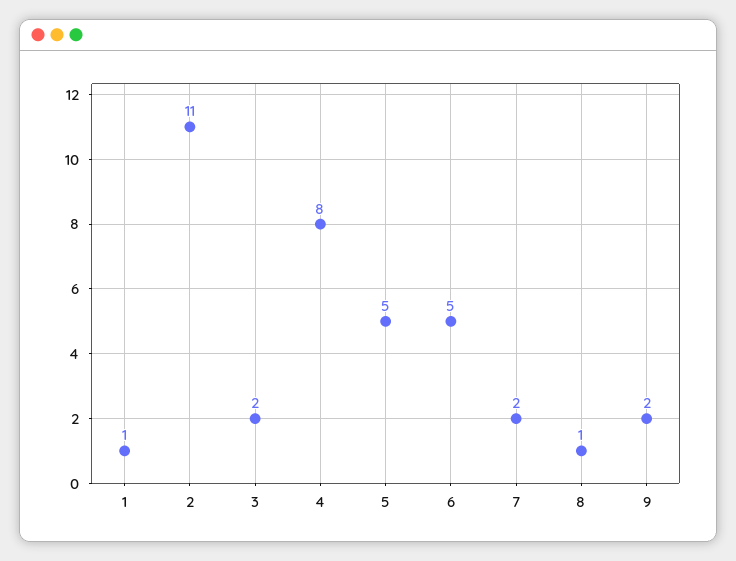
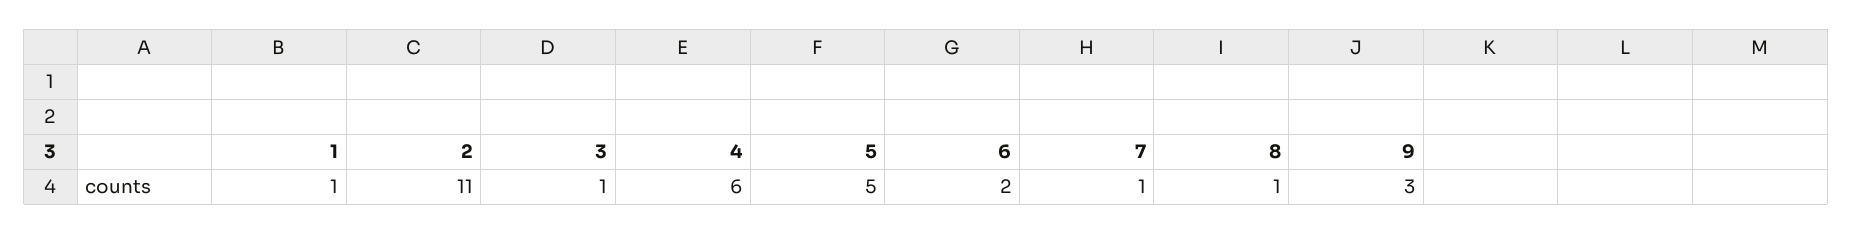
3: 2 -> 1
4: 8 -> 6
6: 5 -> 2
7: 2 -> 1
9: 2 -> 3

